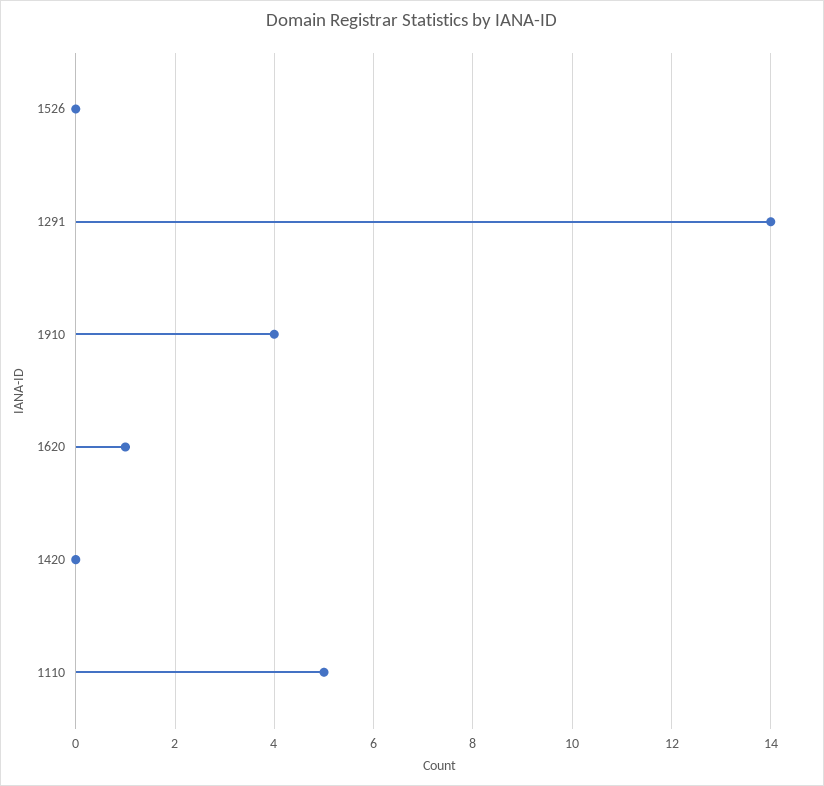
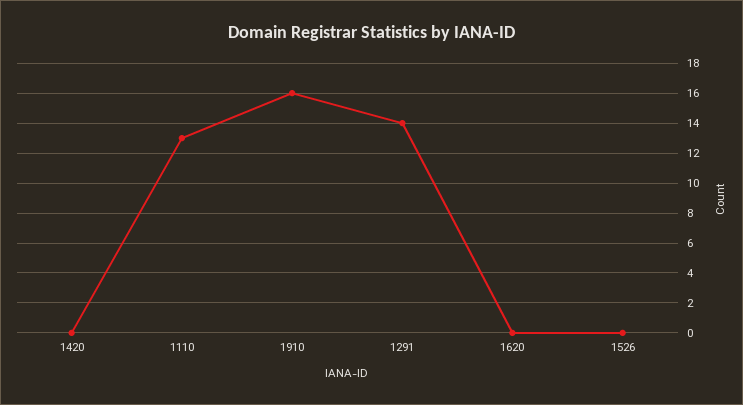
1910: 4 -> 16
1620: 1 -> 0
1110: 5 -> 13

